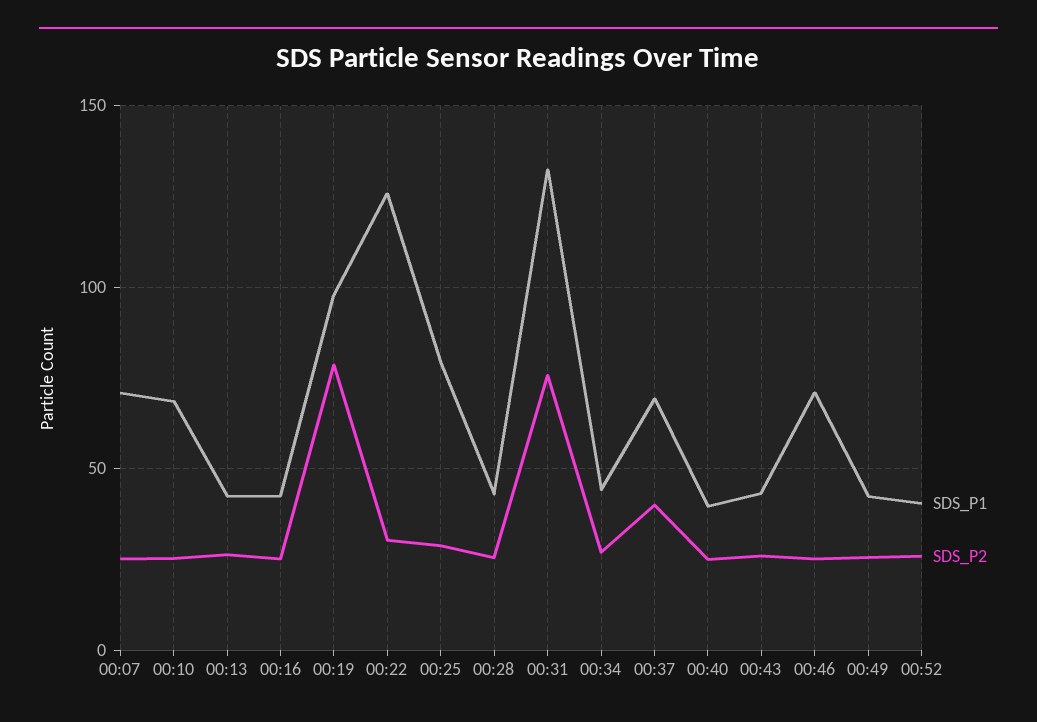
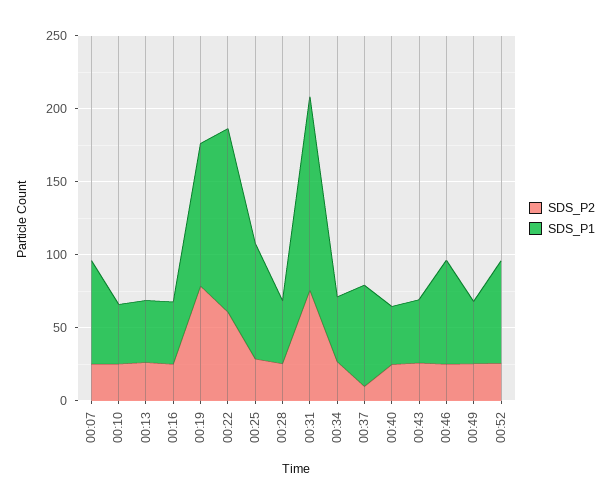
SDS_P1, 00:10: 70 -> 40
SDS_P2, 00:22: 30 -> 60
SDS_P2, 00:37: 40 -> 10
SDS_P1, 00:52: 40 -> 70

